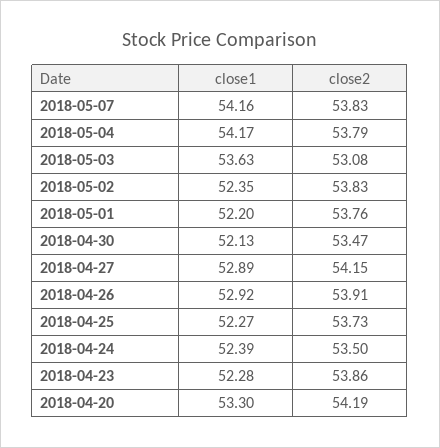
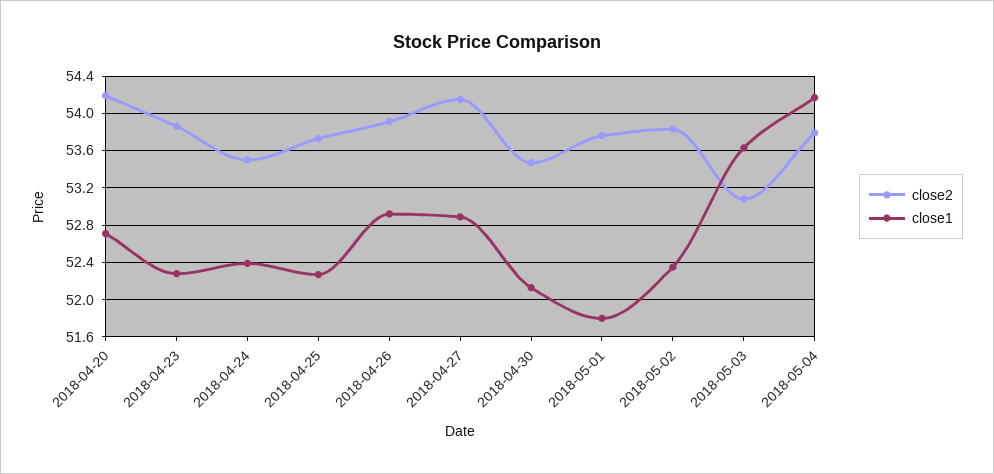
close1, 2018-05-07: 54.16 -> none
close2, 2018-05-07: 53.83 -> none
close1, 2018-05-01: 52.2 -> 51.8
close1, 2018-04-20: 53.3 -> 52.7

